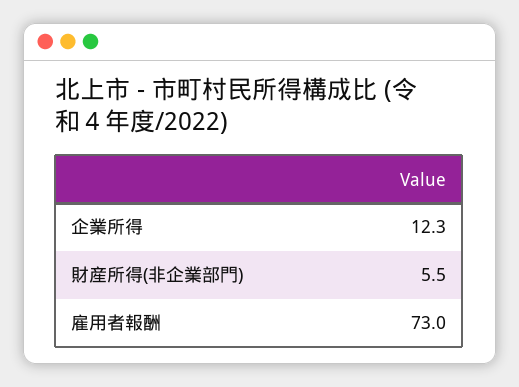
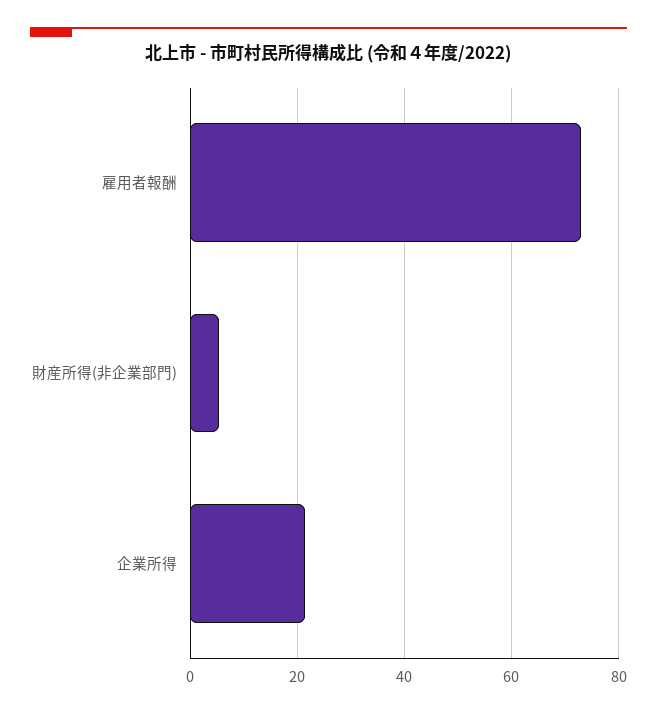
企業所得: 12.3 -> 22

